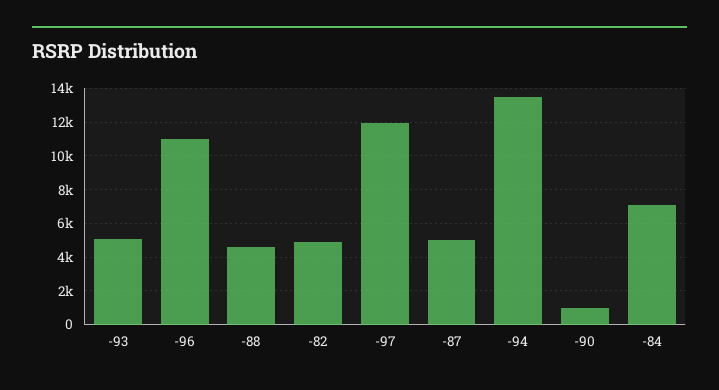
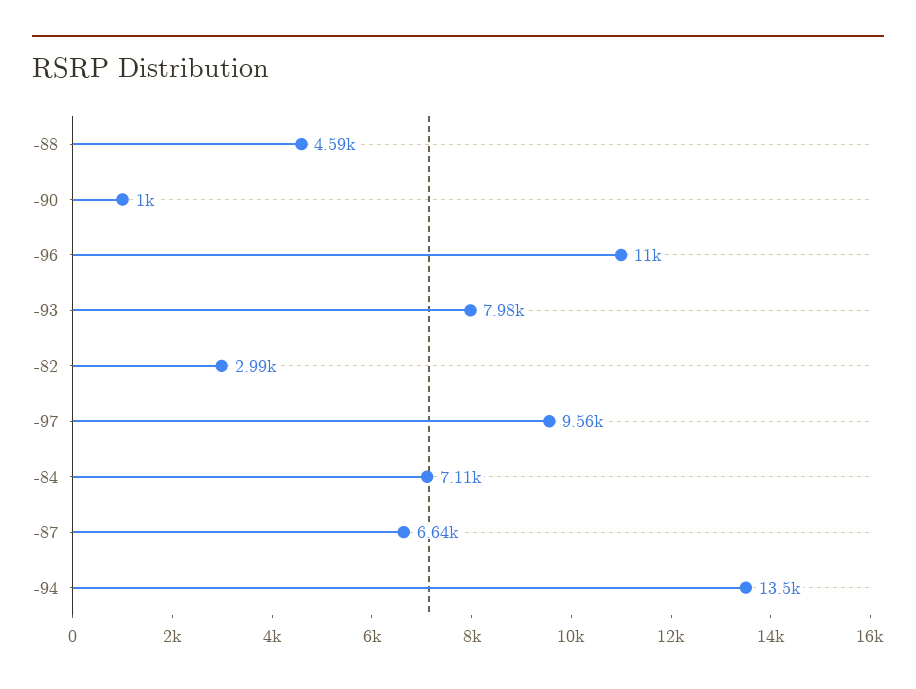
-93: 5000 -> 7980
-82: 5000 -> 2990
-97: 12000 -> 9560
-87: 5000 -> 6640

